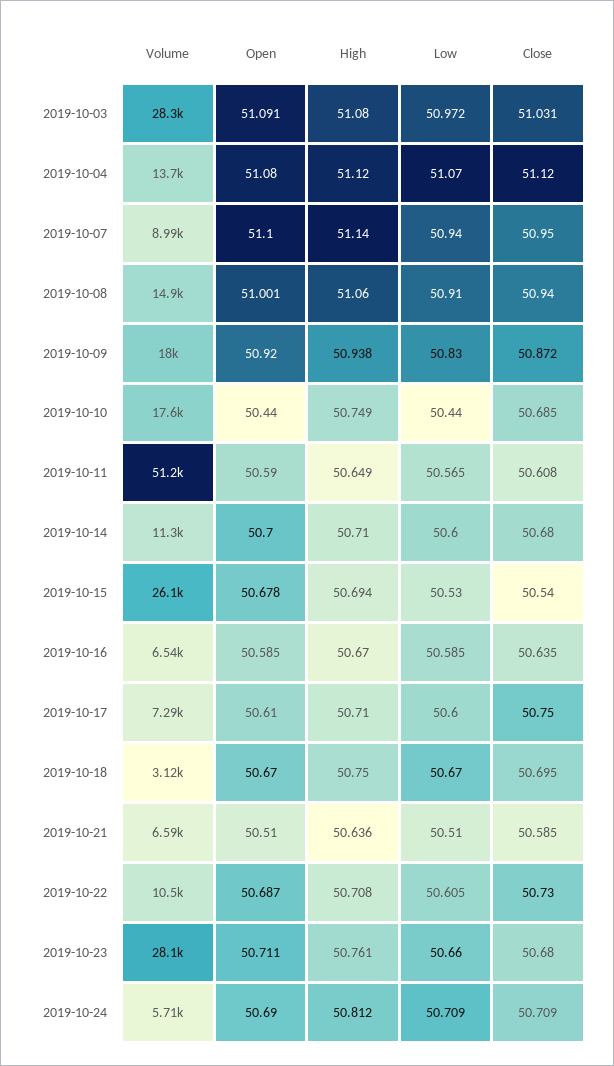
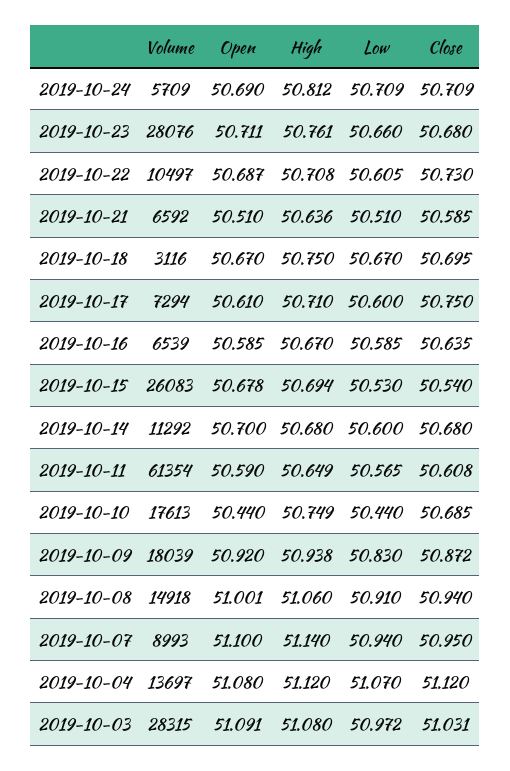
Volume, 2019-10-11: 51200 -> 61354
High, 2019-10-14: 50.71 -> 50.68

